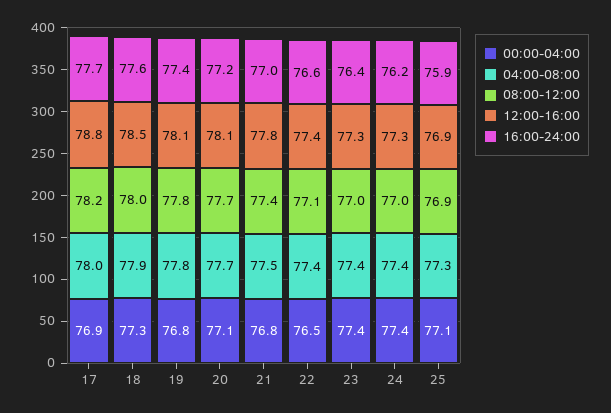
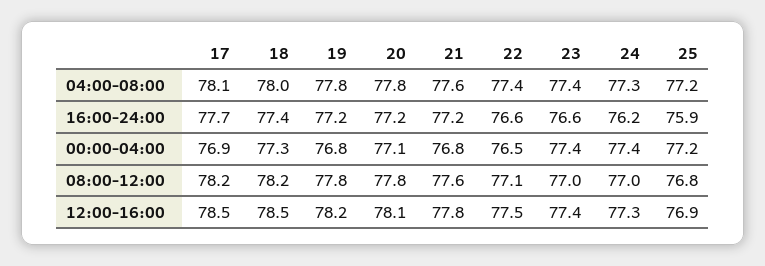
04:00-08:00, 17: 78 -> 78.1
12:00-16:00, 17: 78.8 -> 78.5
04:00-08:00, 18: 77.9 -> 78
08:00-12:00, 18: 78 -> 78.2
16:00-24:00, 18: 77.6 -> 77.4
12:00-16:00, 19: 78.1 -> 78.2
16:00-24:00, 19: 77.4 -> 77.2
04:00-08:00, 20: 77.7 -> 77.8
08:00-12:00, 20: 77.7 -> 77.8
04:00-08:00, 21: 77.5 -> 77.6
08:00-12:00, 21: 77.4 -> 77.6
16:00-24:00, 21: 77 -> 77.2
12:00-16:00, 22: 77.4 -> 77.5
12:00-16:00, 23: 77.3 -> 77.4
16:00-24:00, 23: 76.4 -> 76.6
04:00-08:00, 24: 77.4 -> 77.3
00:00-04:00, 25: 77.1 -> 77.2
04:00-08:00, 25: 77.3 -> 77.2
08:00-12:00, 25: 76.9 -> 76.8

